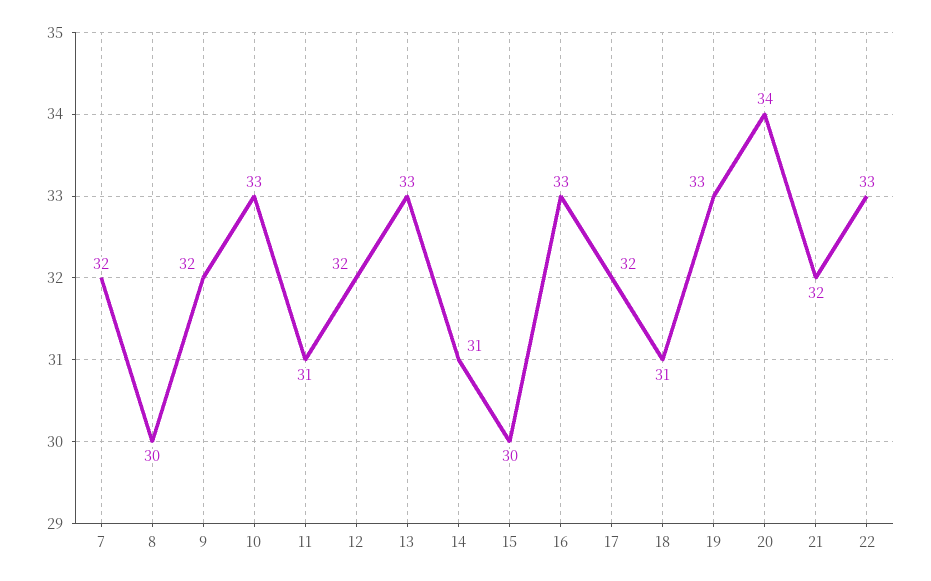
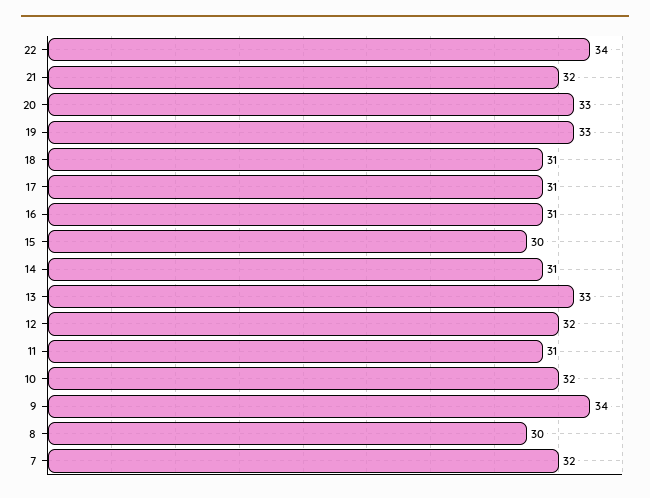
9: 32 -> 34
10: 33 -> 32
16: 33 -> 31
17: 32 -> 31
20: 34 -> 33
22: 33 -> 34

